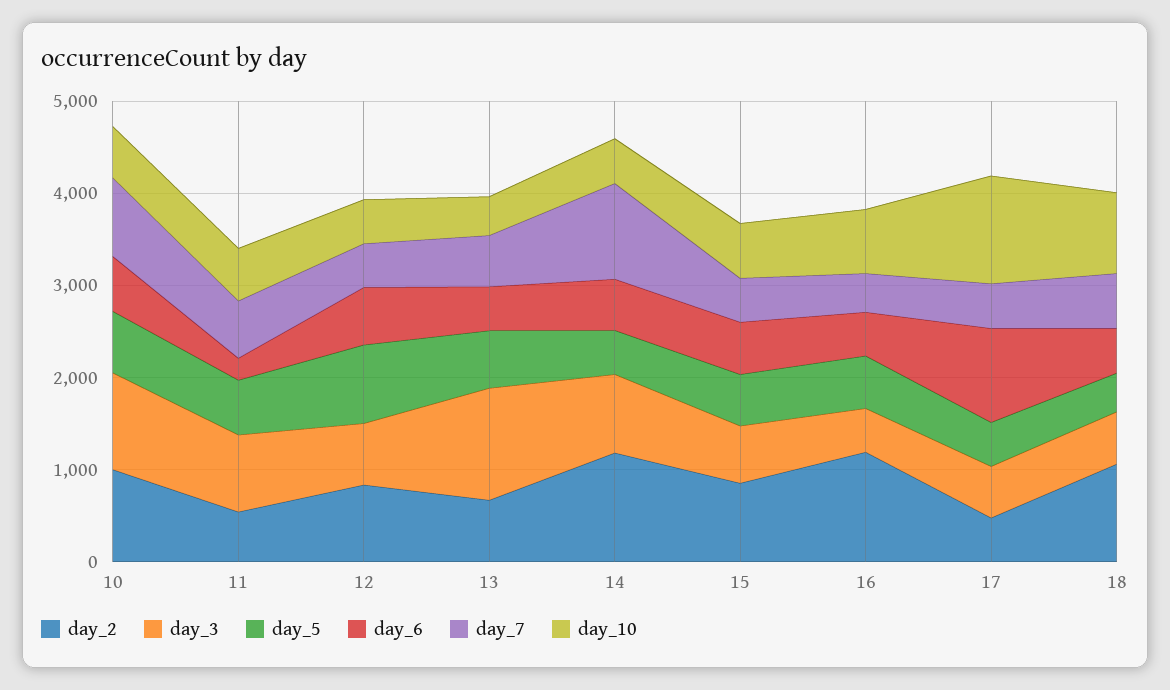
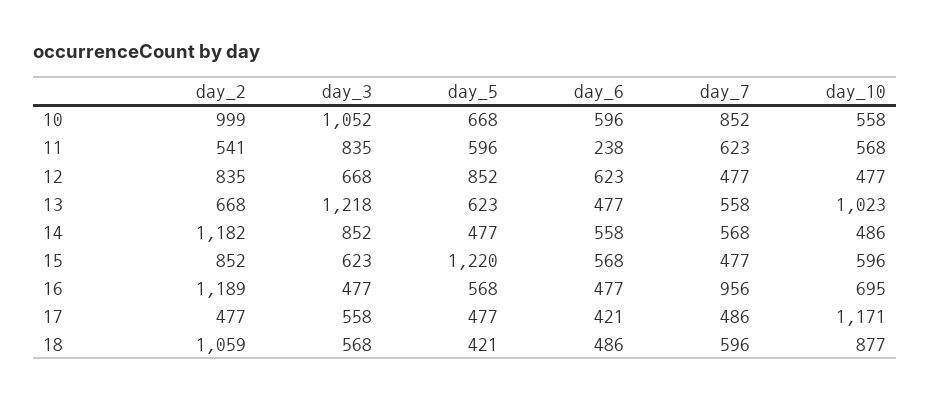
day_10, 13: 400 -> 1023
day_7, 14: 1000 -> 568
day_5, 15: 600 -> 1220
day_7, 16: 400 -> 956
day_6, 17: 1000 -> 421

